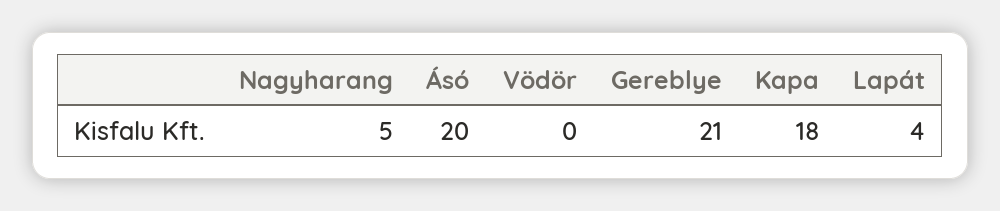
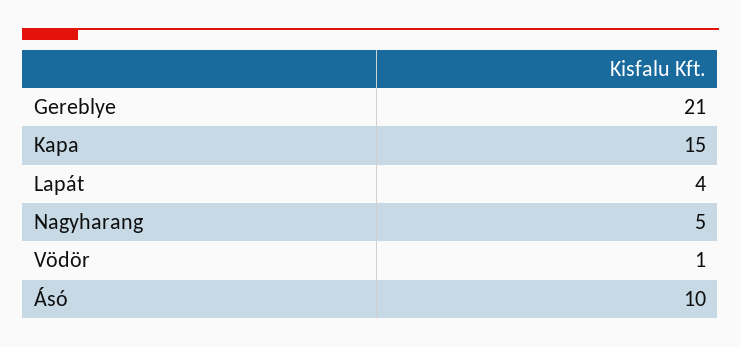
Ásó: 20 -> 10
Vödör: 0 -> 1
Kapa: 18 -> 15

